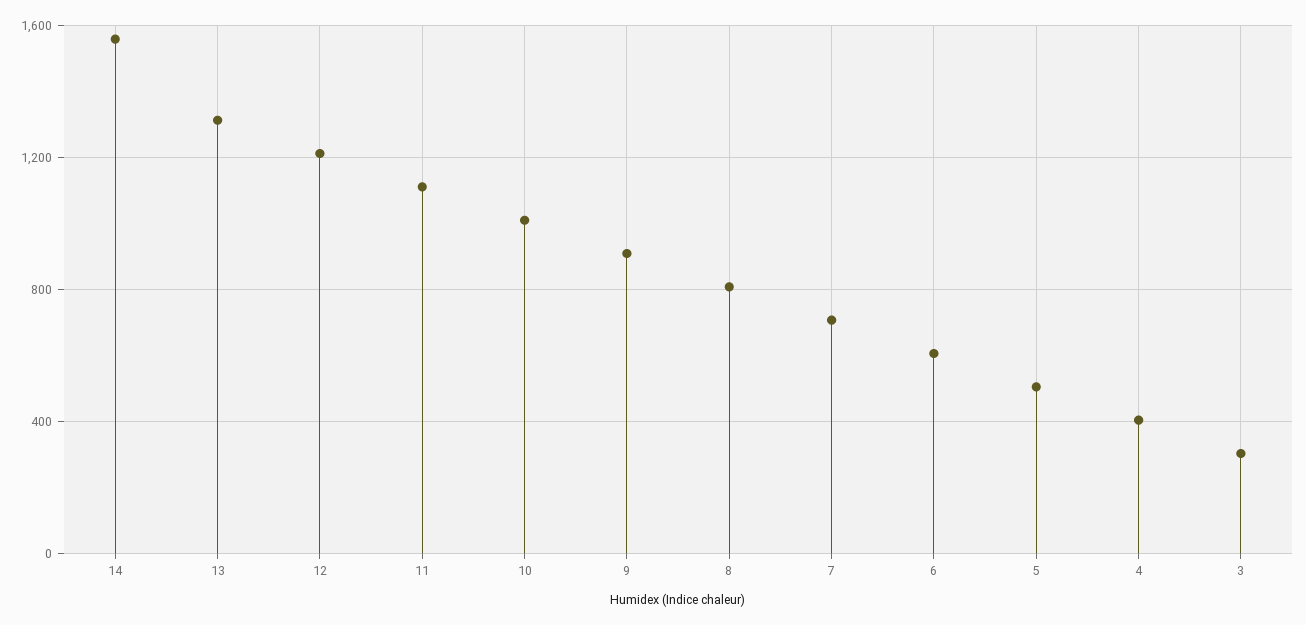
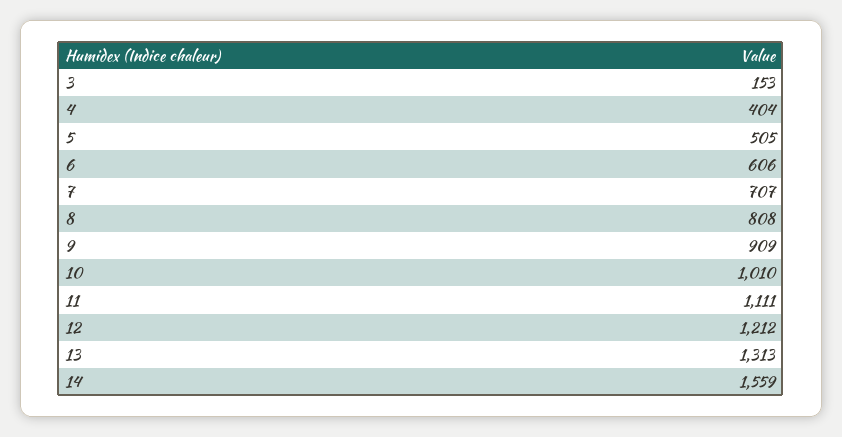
3: 300 -> 153

